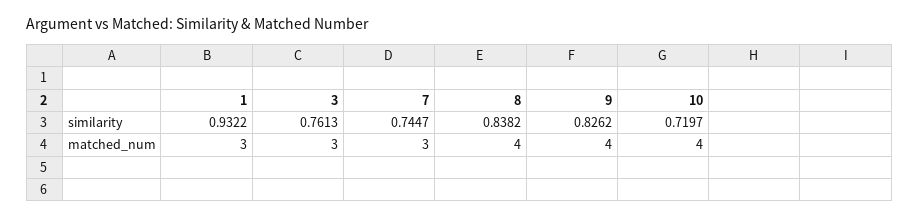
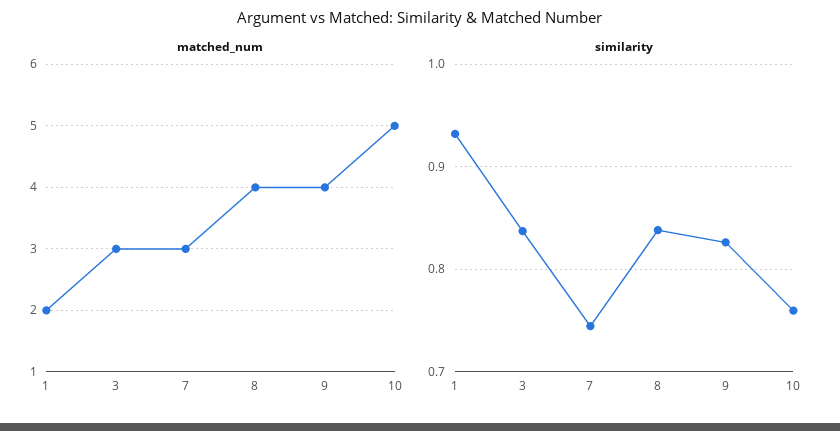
similarity, 3: 0.7613 -> 0.84
similarity, 10: 0.7197 -> 0.76
matched_num, 1: 3 -> 2
matched_num, 10: 4 -> 5

